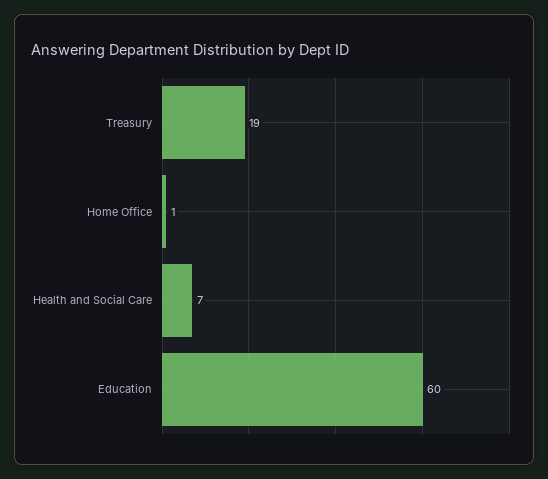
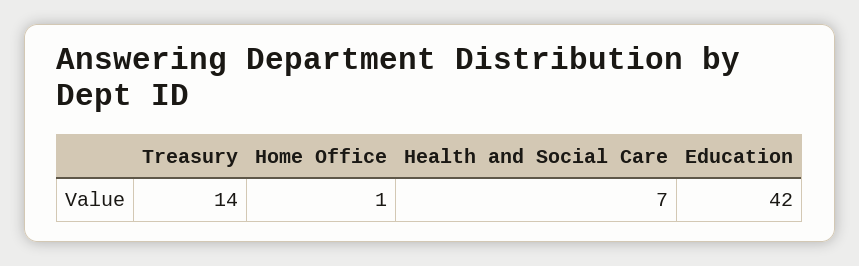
Treasury: 19 -> 14
Education: 60 -> 42

